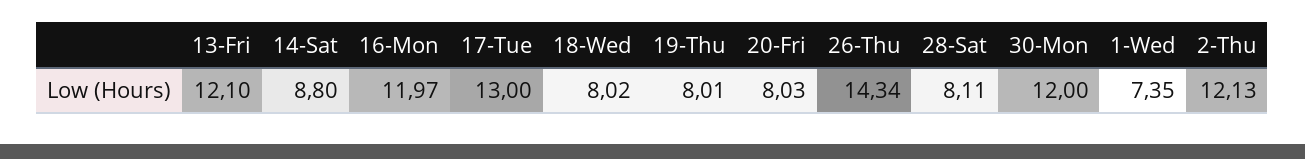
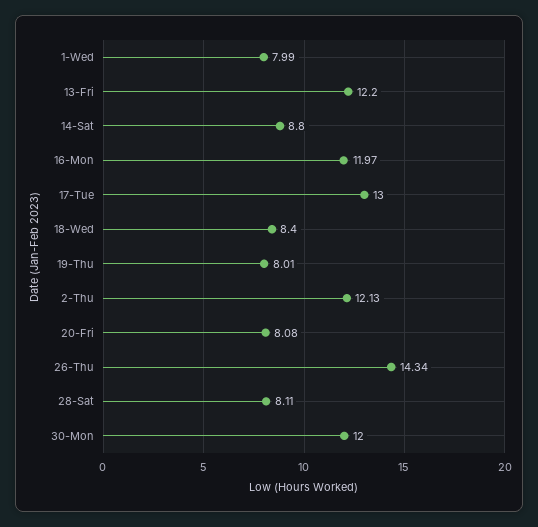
13-Fri: 12.1 -> 12.2
18-Wed: 8.02 -> 8.4
20-Fri: 8.03 -> 8.08
1-Wed: 7.35 -> 7.99

